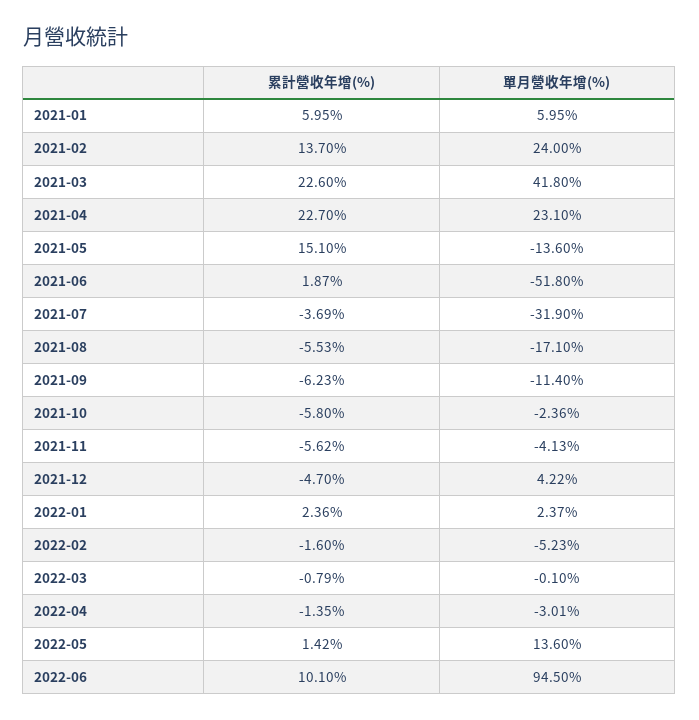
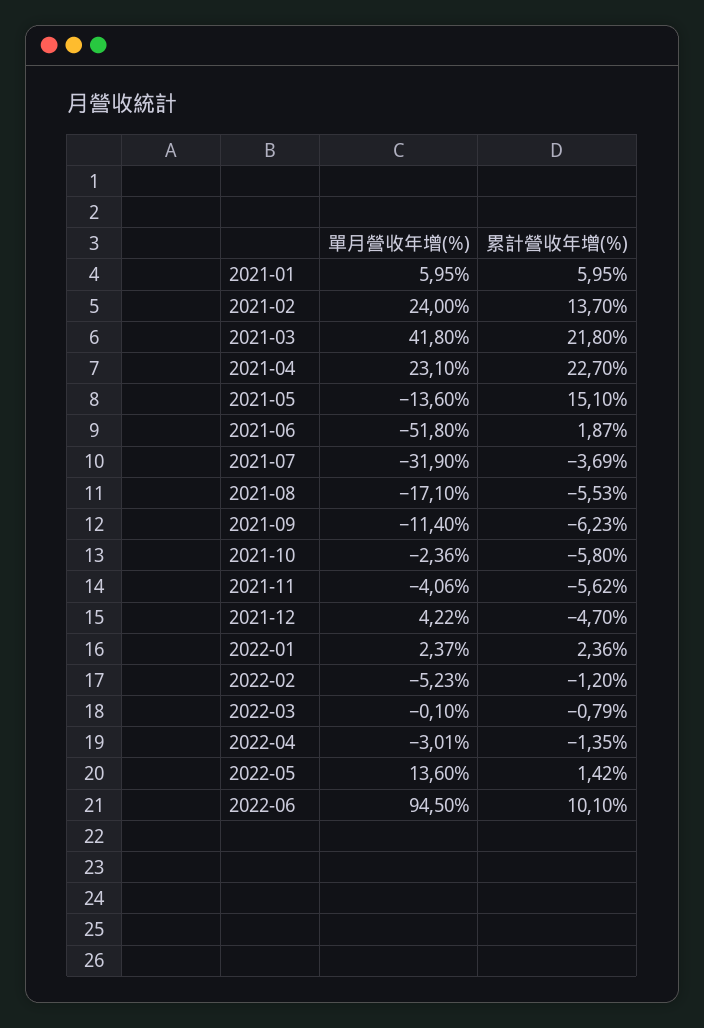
累計營收年增(%), 2021-03: 22.6 -> 21.8
單月營收年增(%), 2021-11: -4.13 -> -4.06
累計營收年增(%), 2022-02: -1.6 -> -1.2

